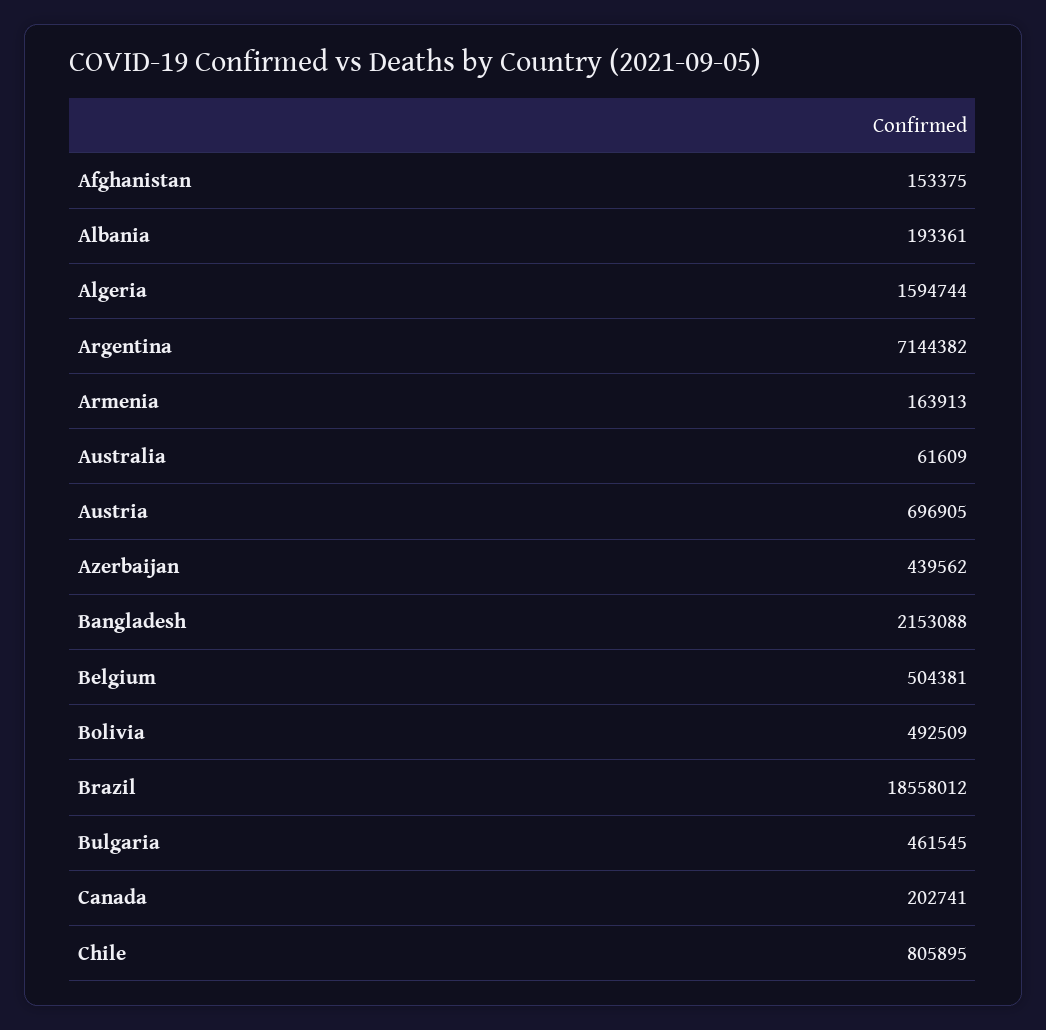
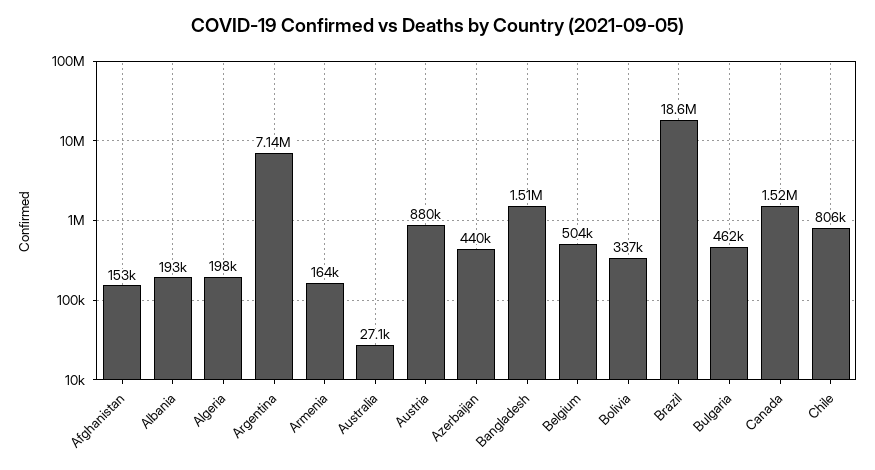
Algeria: 1594744 -> 198000
Australia: 61609 -> 27100
Austria: 696905 -> 880000
Bangladesh: 2153088 -> 1510000
Bolivia: 492509 -> 337000
Canada: 202741 -> 1520000

